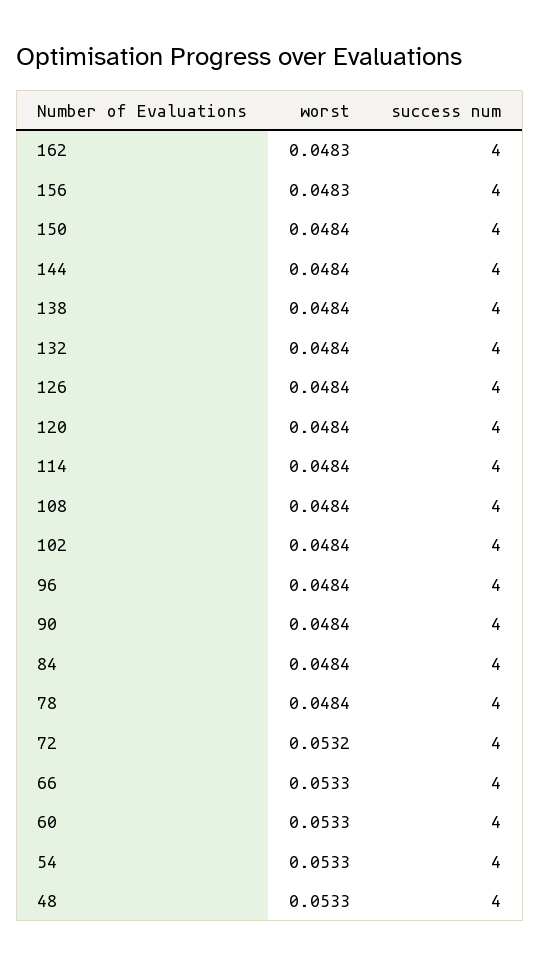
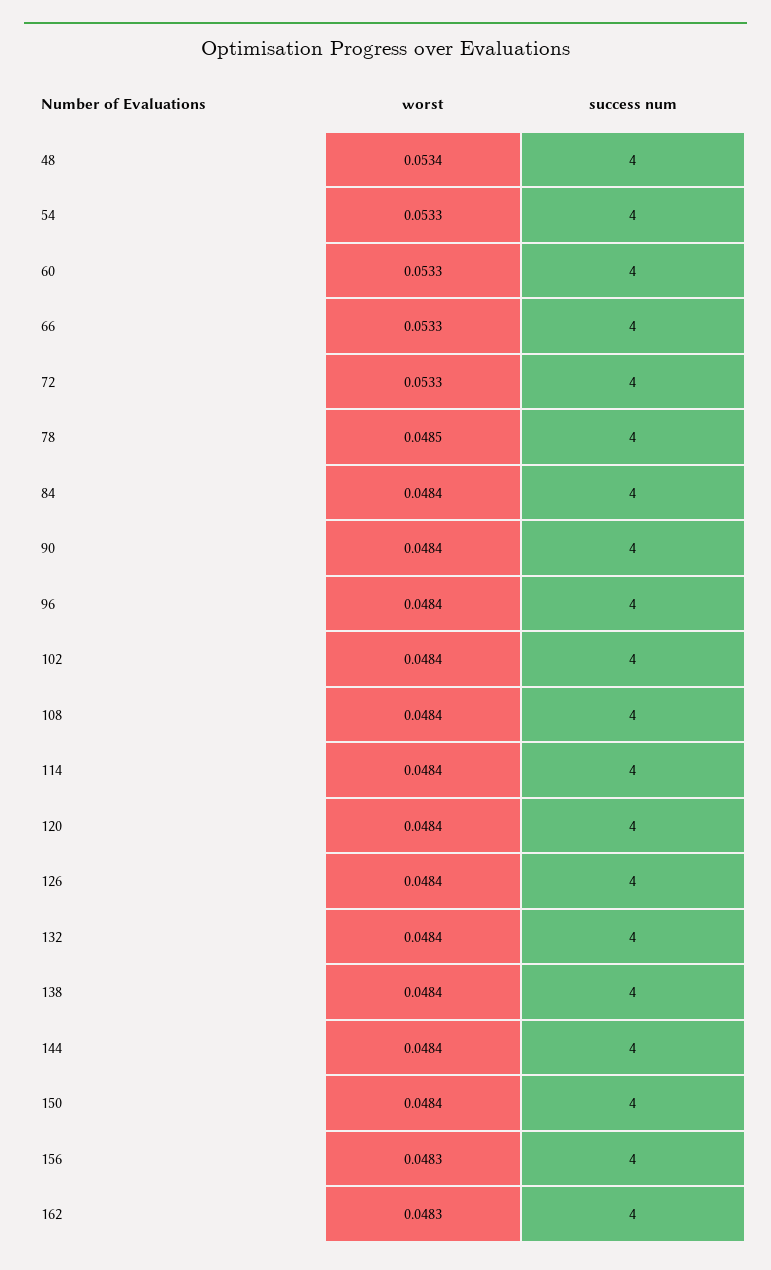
worst, 78: 0.0484 -> 0.0485
worst, 72: 0.0532 -> 0.0533
worst, 48: 0.0533 -> 0.0534

